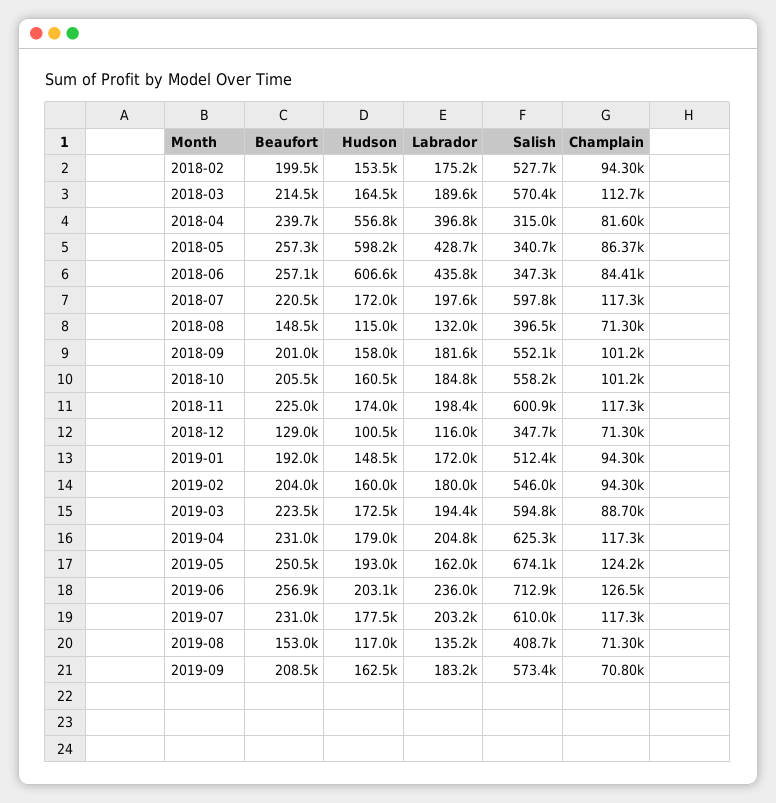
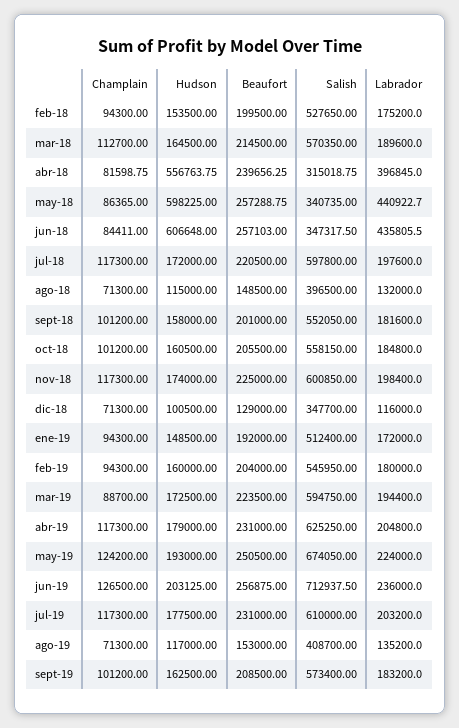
Labrador, 2018-05: 428700 -> 440922.7
Labrador, 2019-05: 162000 -> 224000
Champlain, 2019-09: 70800 -> 101200

